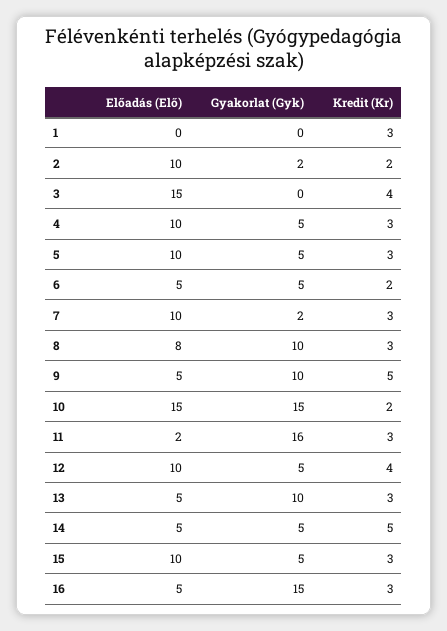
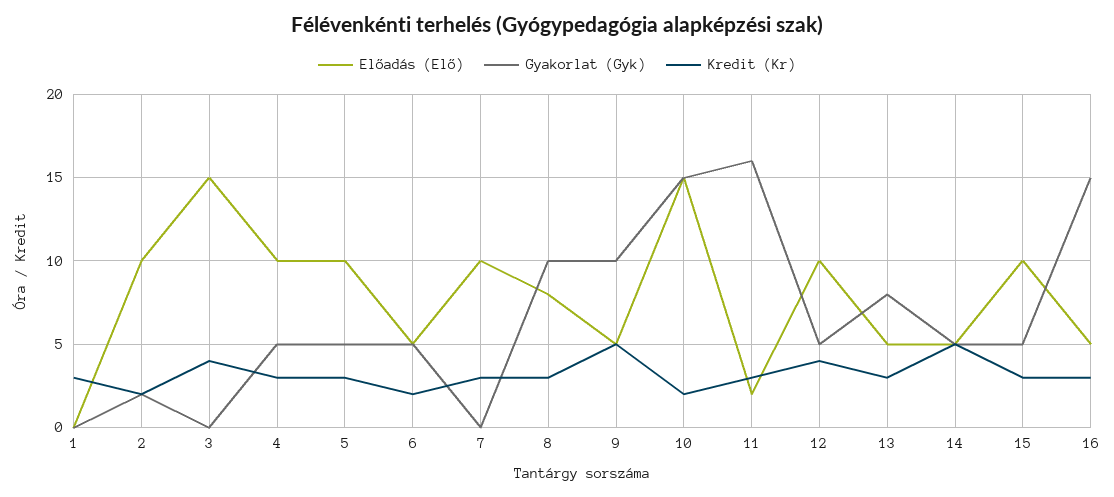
Gyakorlat (Gyk), 7: 2 -> 0
Gyakorlat (Gyk), 13: 10 -> 8

